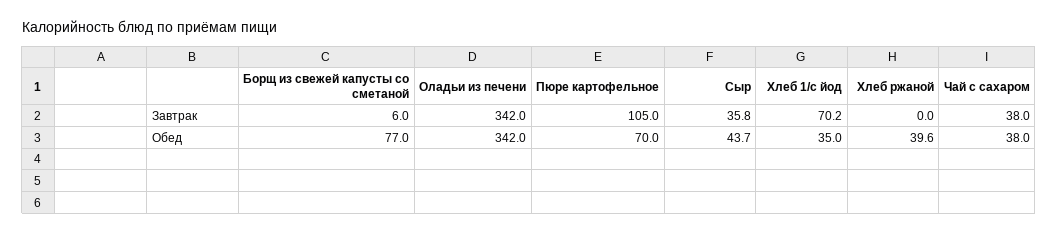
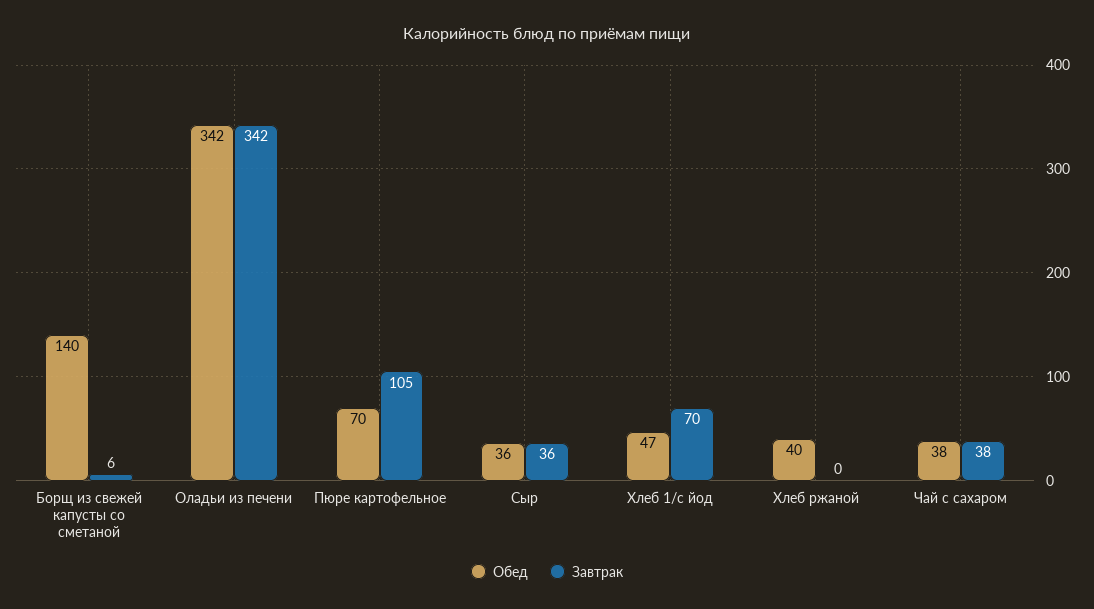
Обед, Борщ из свежей капусты со сметаной: 77 -> 140
Обед, Сыр: 43.7 -> 36
Обед, Хлеб 1/с йод: 35 -> 47

